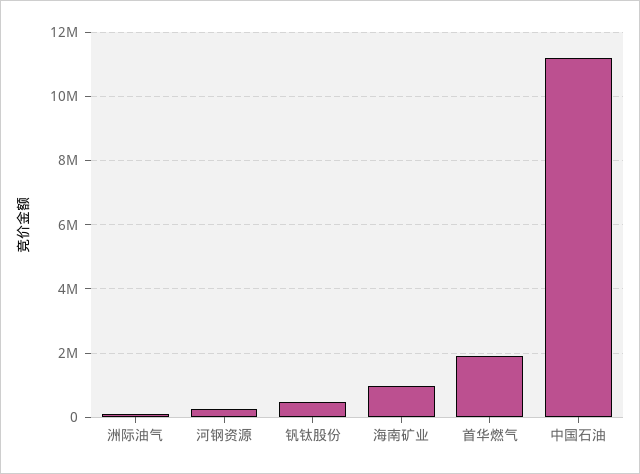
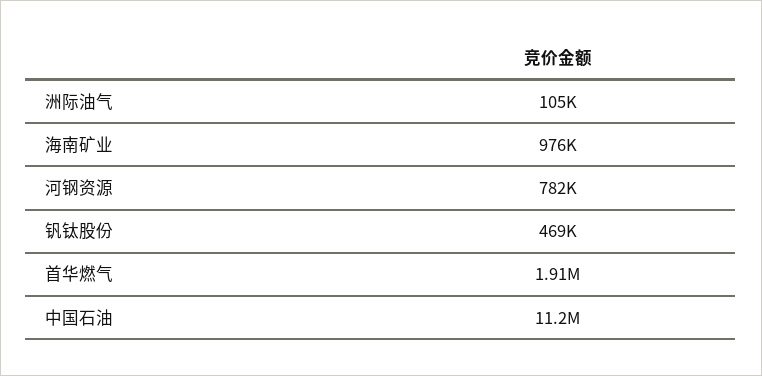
河钢资源: 200000 -> 782000

